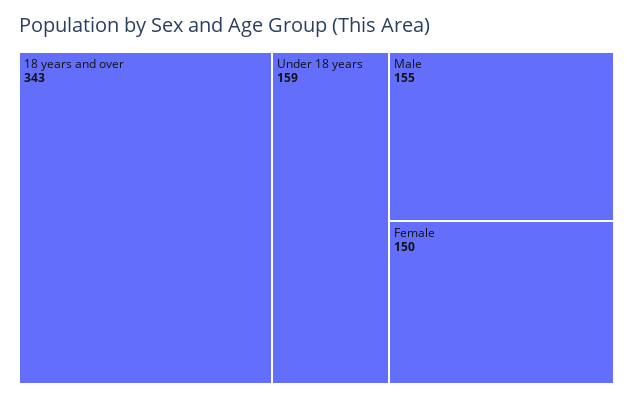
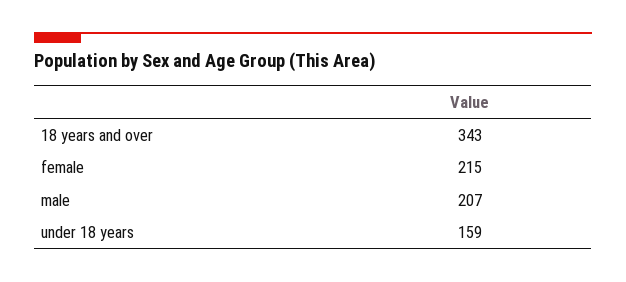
Male: 155 -> 207
Female: 150 -> 215

